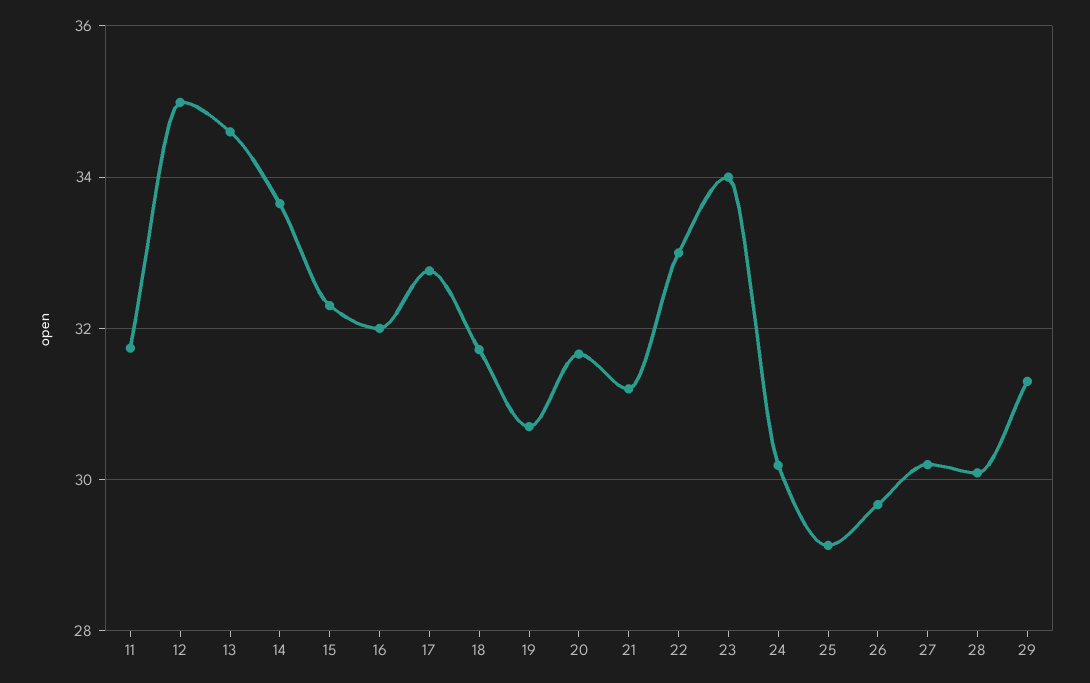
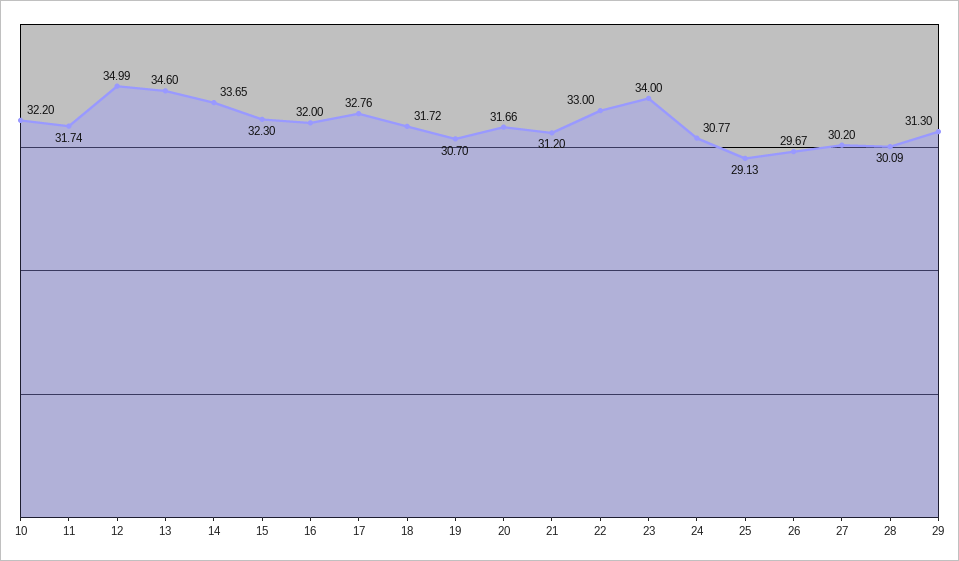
24: 30.2 -> 30.77
10: none -> 32.2

